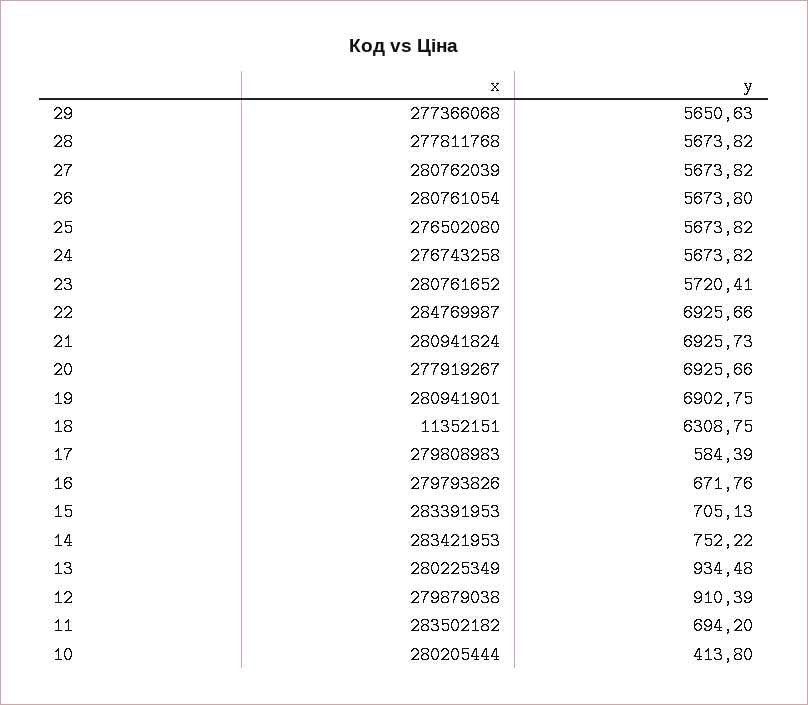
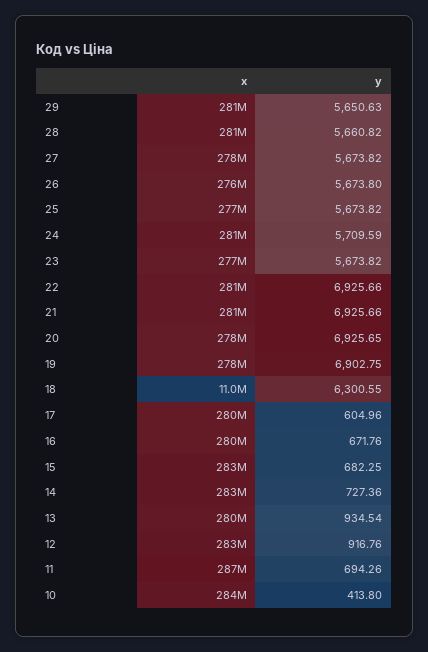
x, 29: 277366068 -> 281000000
x, 28: 277811768 -> 281000000
y, 28: 5673.82 -> 5660.82
x, 27: 280762039 -> 278000000
x, 26: 280761054 -> 276000000
x, 24: 276743258 -> 281000000
y, 24: 5673.82 -> 5709.59
x, 23: 280761652 -> 277000000
y, 23: 5720.41 -> 5673.82
x, 22: 284769987 -> 281000000
y, 21: 6925.73 -> 6925.66
y, 20: 6925.66 -> 6925.65
x, 19: 280941901 -> 278000000
x, 18: 11352151 -> 11000000
y, 18: 6308.75 -> 6300.55
y, 17: 584.39 -> 604.96
y, 15: 705.13 -> 682.25
y, 14: 752.22 -> 727.36
y, 13: 934.48 -> 934.54
x, 12: 279879038 -> 283000000
y, 12: 910.39 -> 916.76
x, 11: 283502182 -> 287000000
y, 11: 694.2 -> 694.26
x, 10: 280205444 -> 284000000

